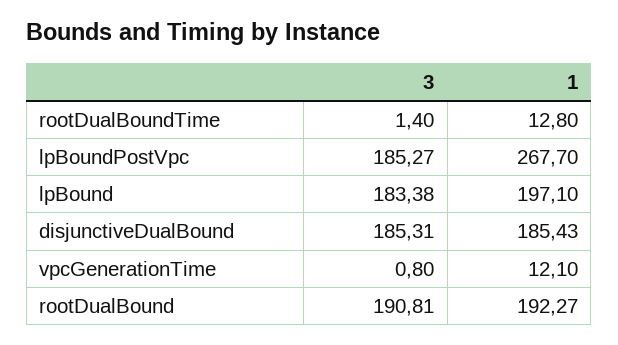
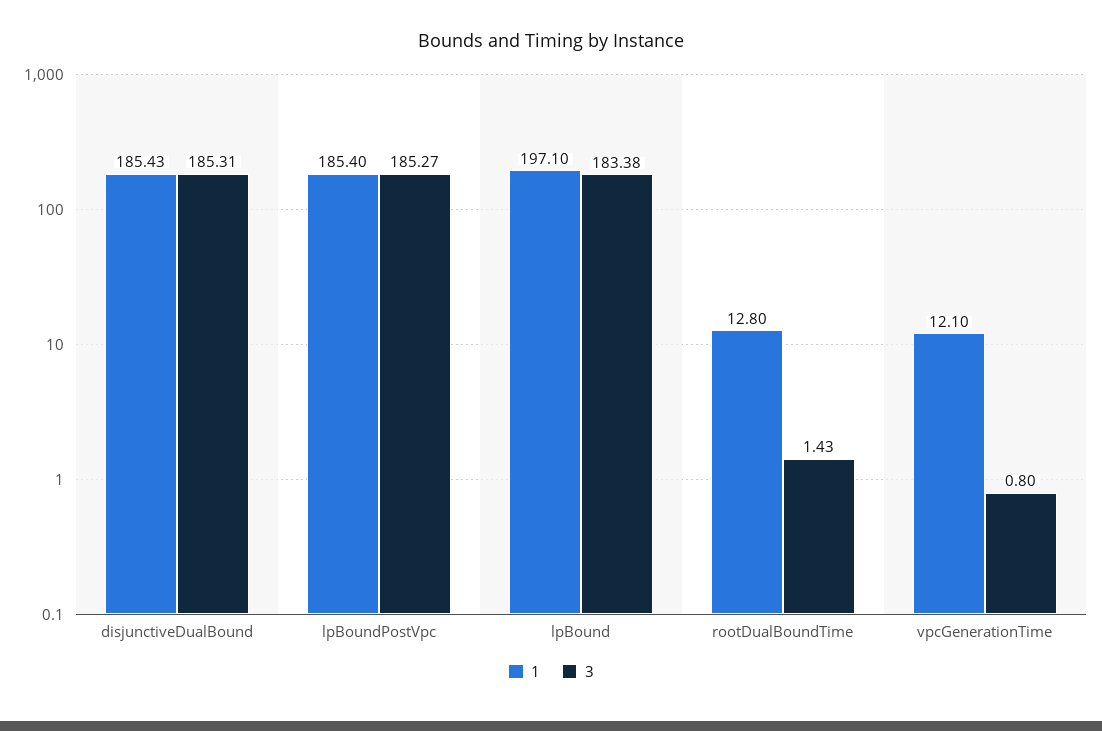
3, rootDualBoundTime: 1.4 -> 1.43
1, lpBoundPostVpc: 267.7 -> 185.4
3, rootDualBound: 190.81 -> none
1, rootDualBound: 192.27 -> none

